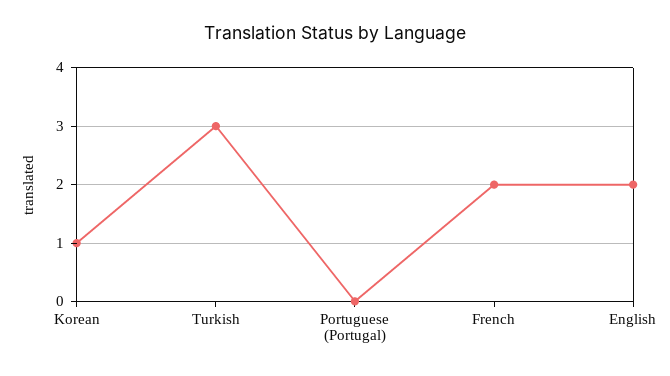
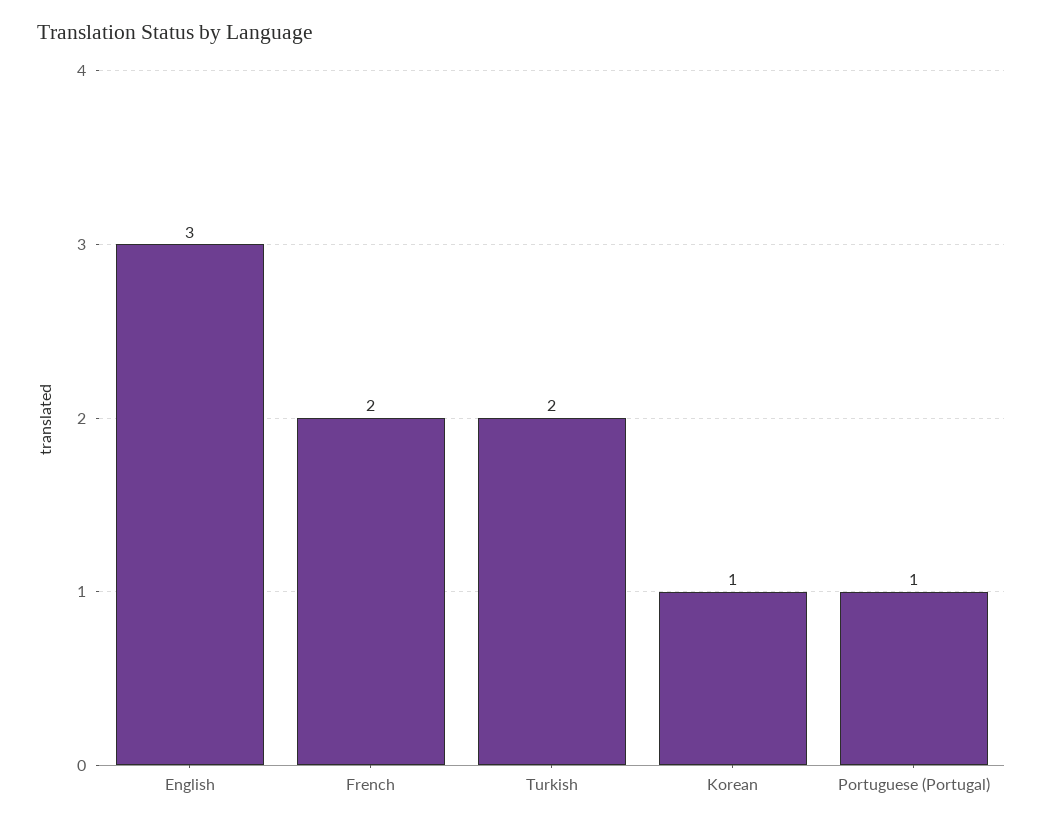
Turkish: 3 -> 2
Portuguese (Portugal): 0 -> 1
English: 2 -> 3

